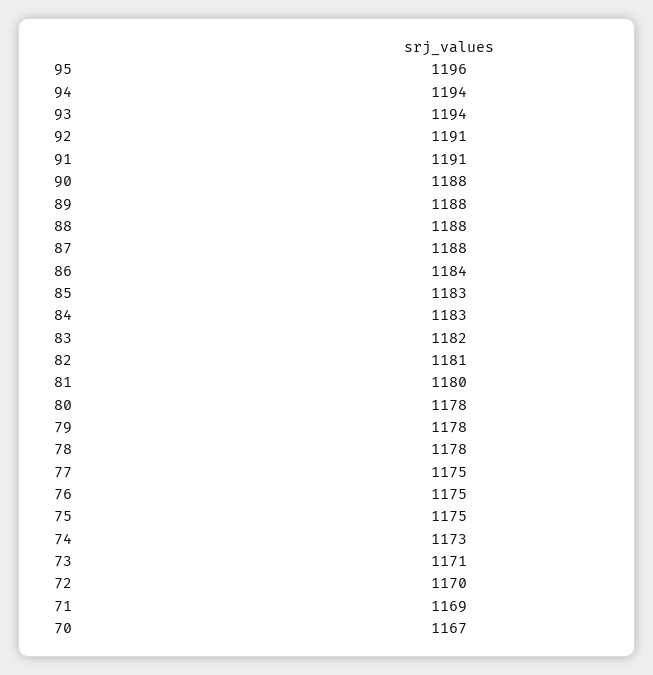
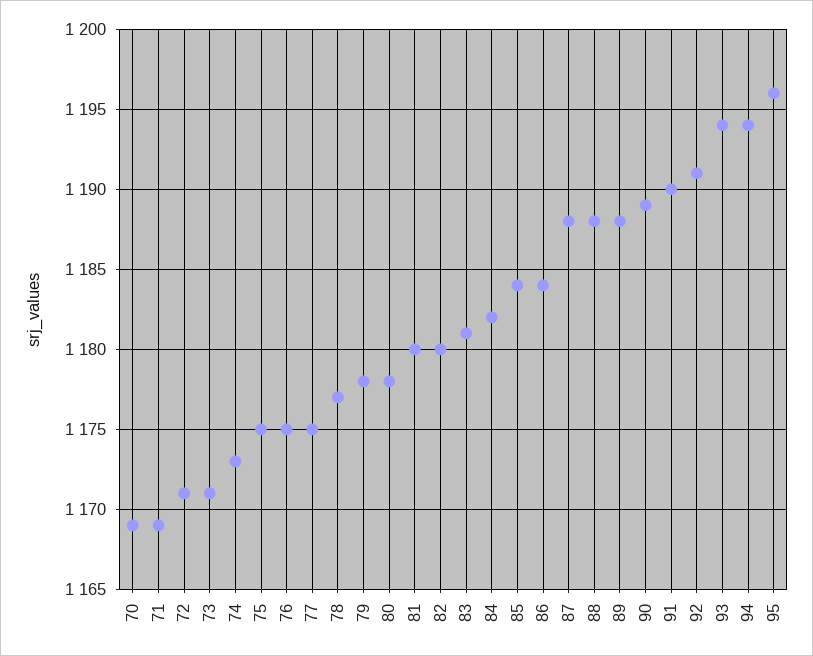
91: 1191 -> 1190
90: 1188 -> 1189
85: 1183 -> 1184
84: 1183 -> 1182
83: 1182 -> 1181
82: 1181 -> 1180
78: 1178 -> 1177
72: 1170 -> 1171
70: 1167 -> 1169

